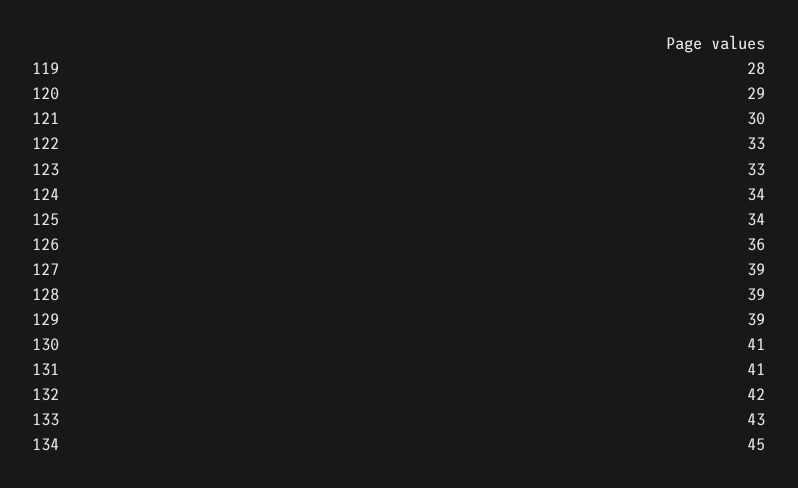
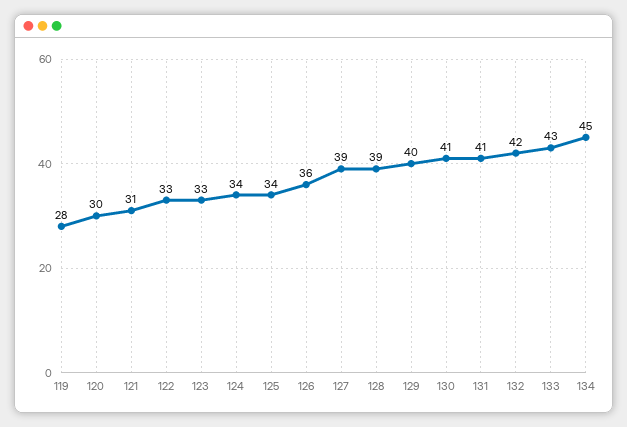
120: 29 -> 30
121: 30 -> 31
129: 39 -> 40

